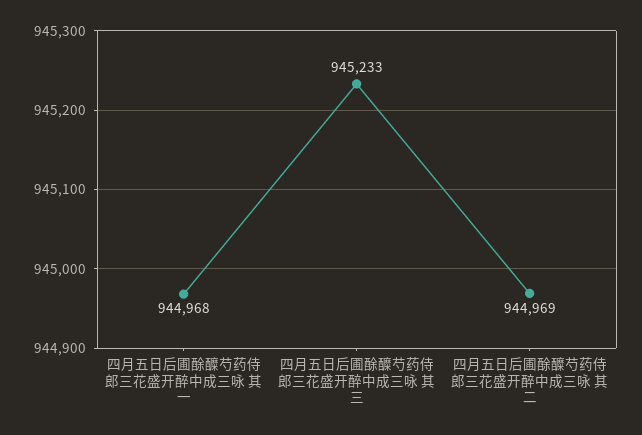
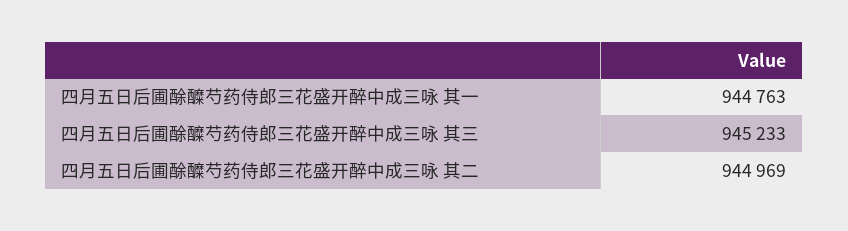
四月五日后圃酴醾芍药侍郎三花盛开醉中成三咏 其一: 944968 -> 944763

